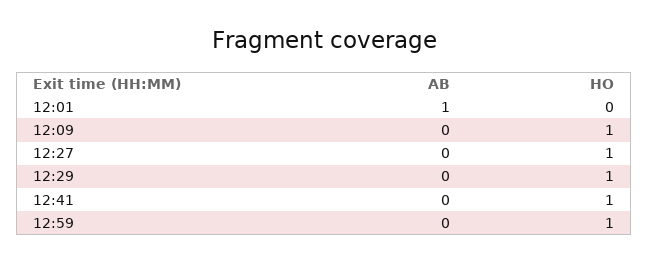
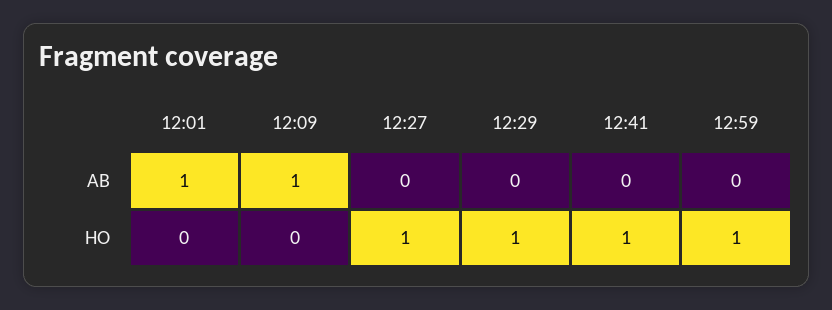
AB, 12:09: 0 -> 1
HO, 12:09: 1 -> 0

